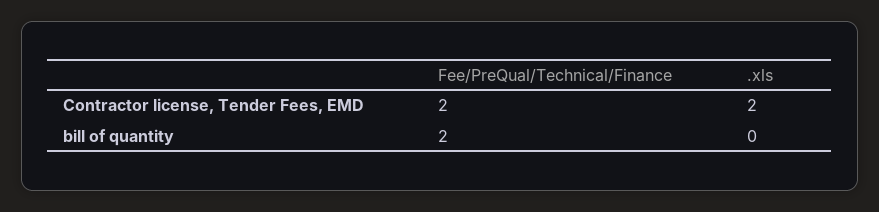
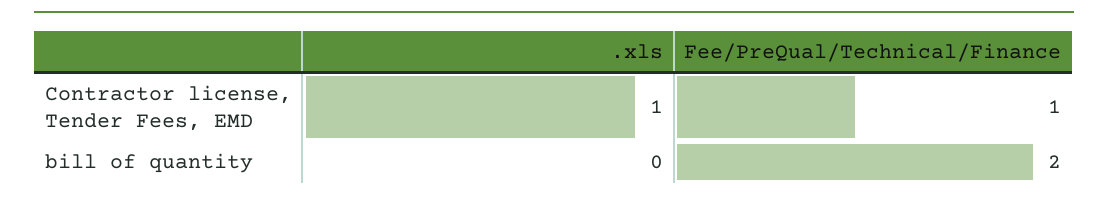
Fee/PreQual/Technical/Finance, Contractor license, Tender Fees, EMD: 2 -> 1
.xls, Contractor license, Tender Fees, EMD: 2 -> 1

